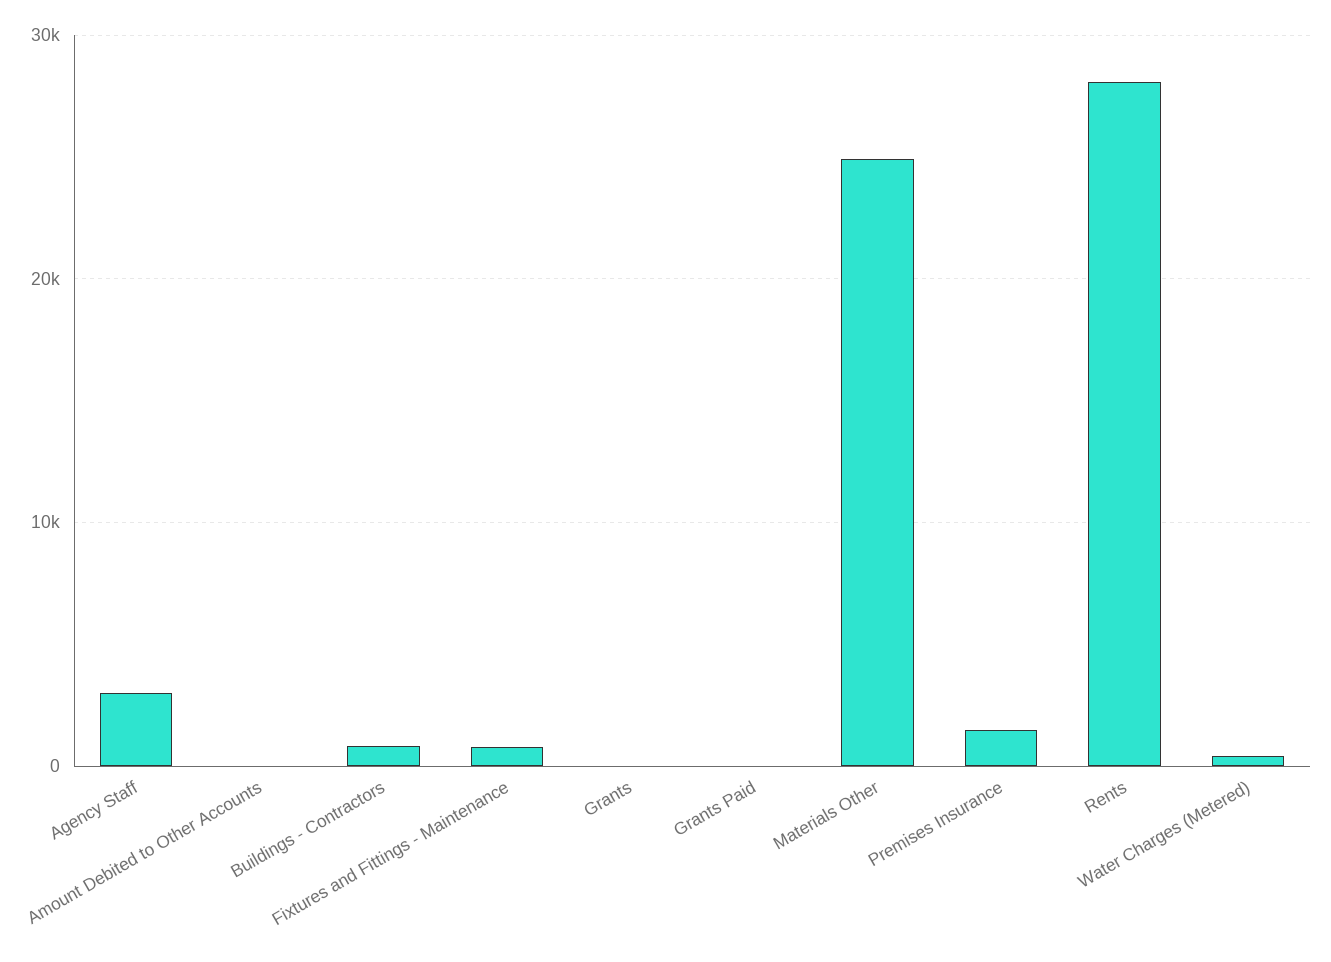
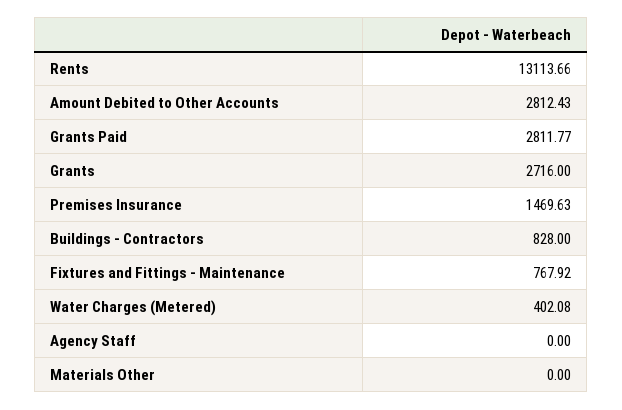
Agency Staff: 3000 -> 0
Amount Debited to Other Accounts: 0 -> 2812.43
Grants: 0 -> 2716
Grants Paid: 0 -> 2811.77
Materials Other: 25000 -> 0
Rents: 28000 -> 13113.66

